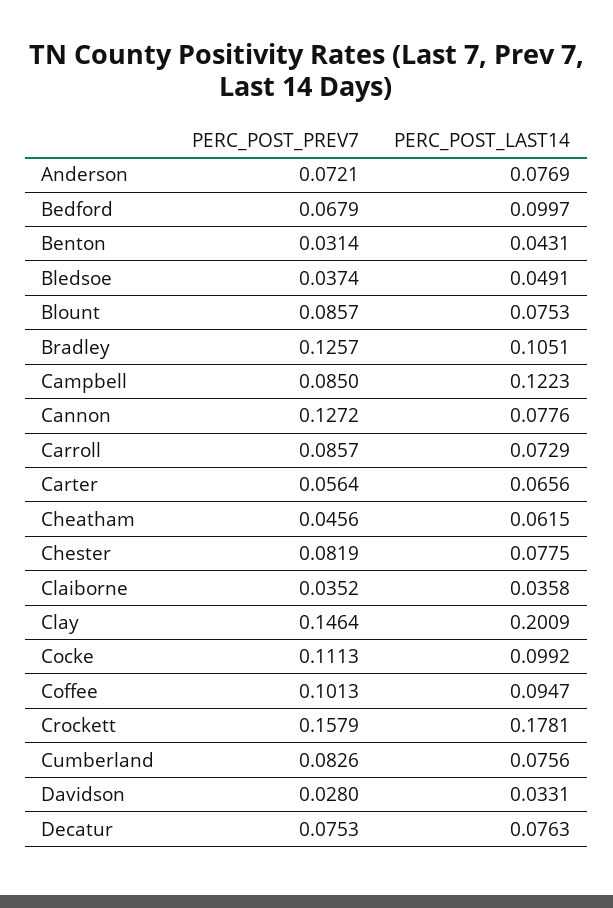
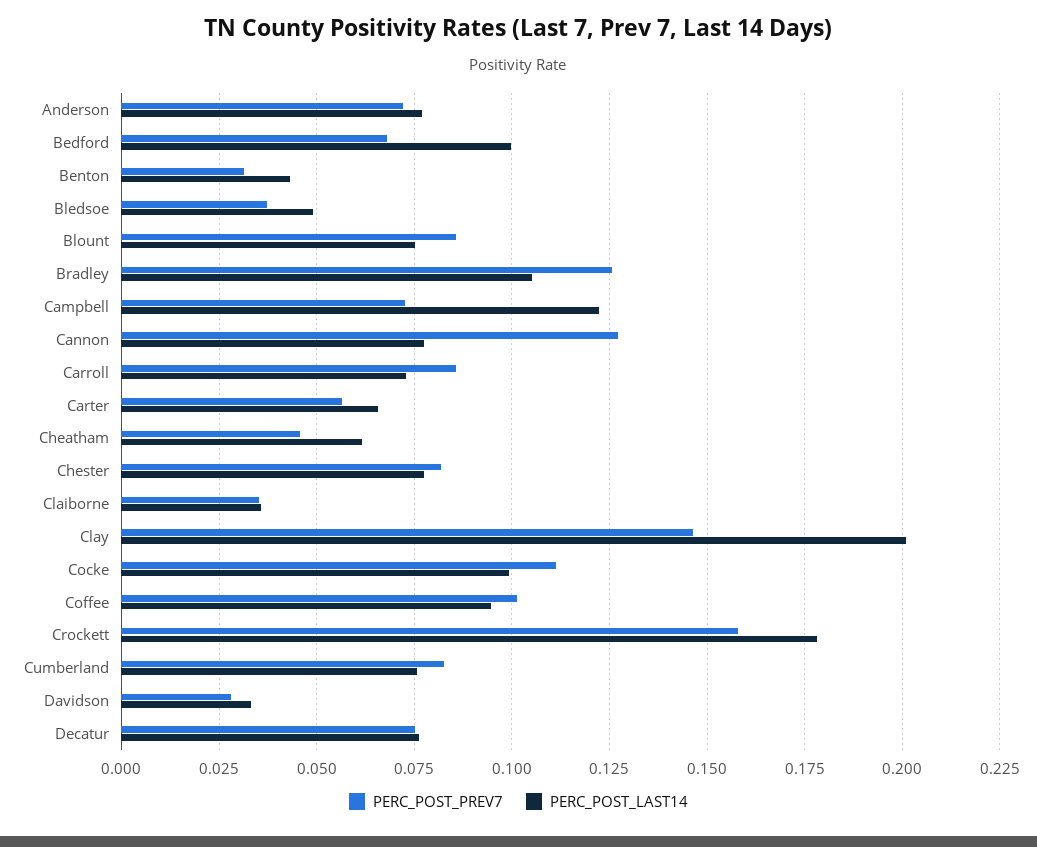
PERC_POST_PREV7, Campbell: 0.085 -> 0.0725

